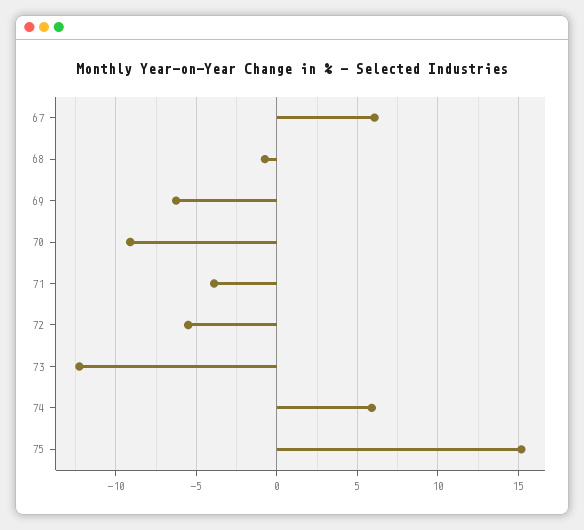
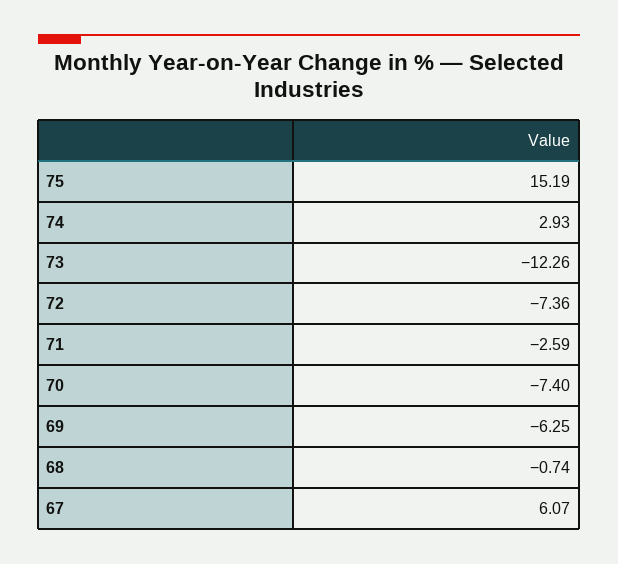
70: -9 -> -7.4
71: -4 -> -2.59
72: -5.5 -> -7.36
74: 6 -> 2.93

